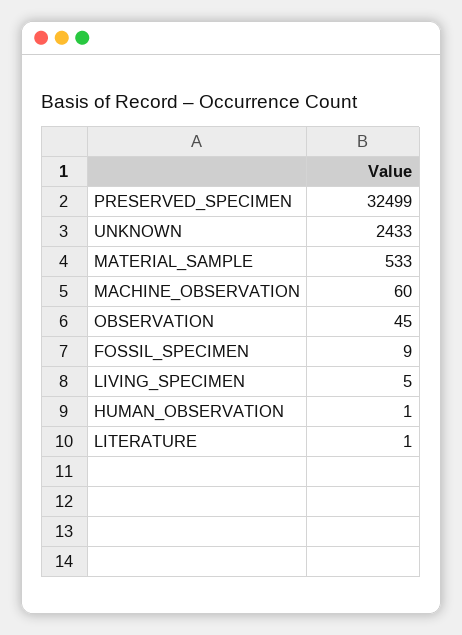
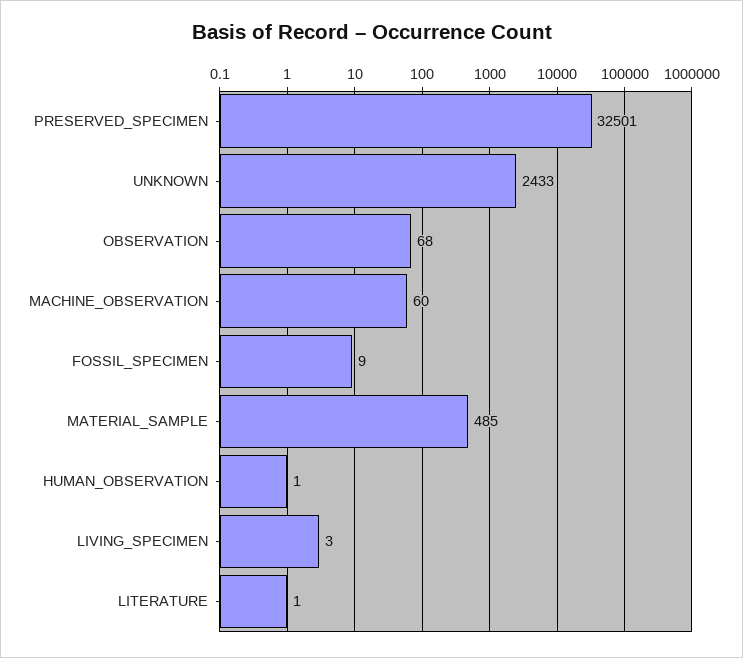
PRESERVED_SPECIMEN: 32499 -> 32501
MATERIAL_SAMPLE: 533 -> 485
OBSERVATION: 45 -> 68
LIVING_SPECIMEN: 5 -> 3

